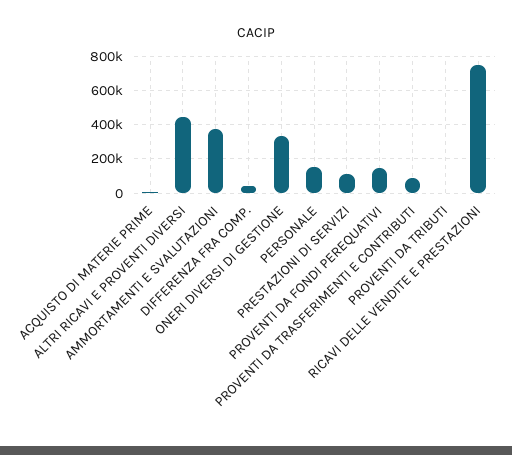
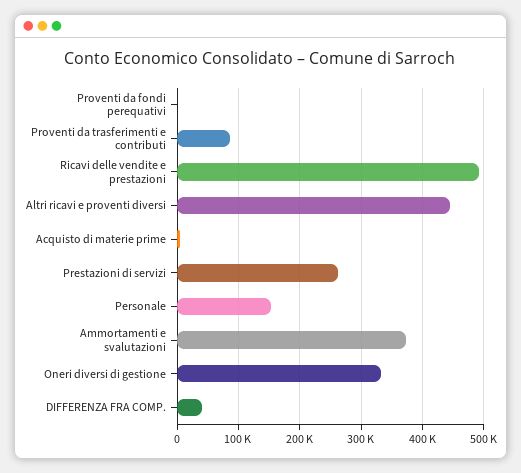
PRESTAZIONI DI SERVIZI: 100000 -> 260000
PROVENTI DA FONDI PEREQUATIVI: 150000 -> 0
PROVENTI DA TRIBUTI: 0 -> none
RICAVI DELLE VENDITE E PRESTAZIONI: 750000 -> 490000

